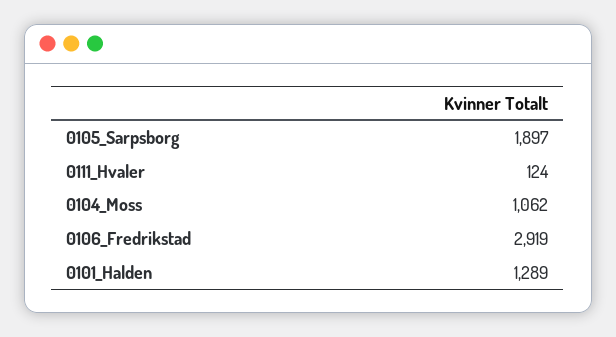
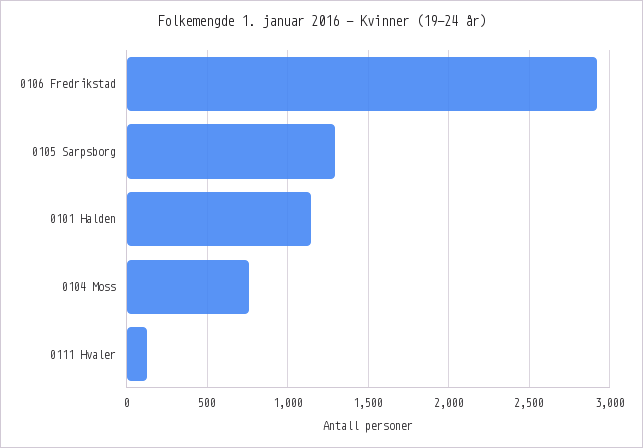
0105_Sarpsborg: 1897 -> 1300
0104_Moss: 1062 -> 750
0101_Halden: 1289 -> 1150

